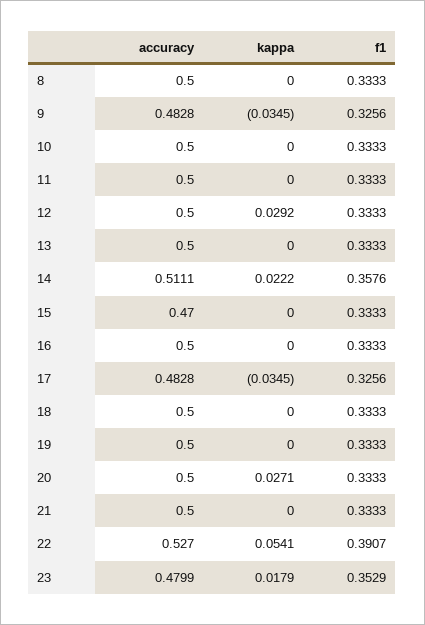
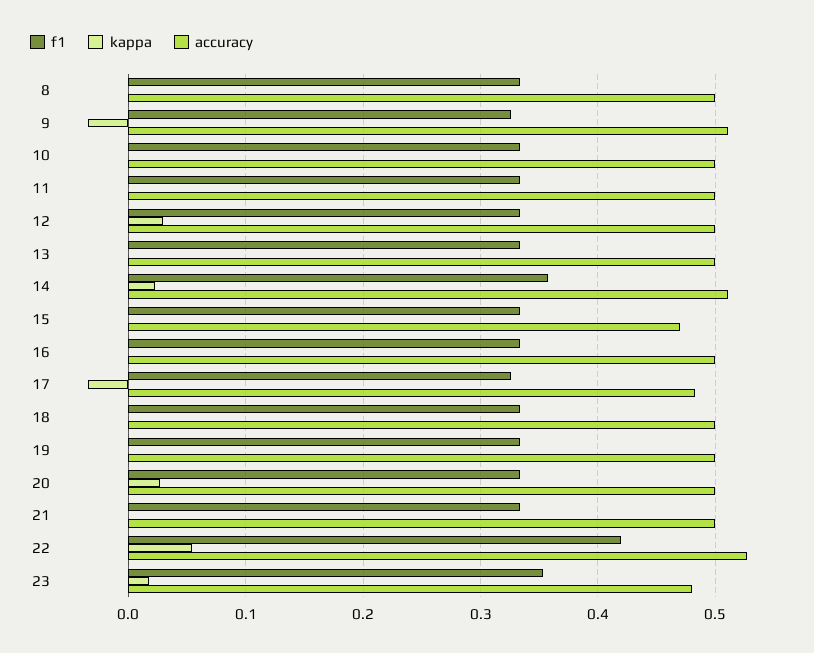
accuracy, 9: 0.4828 -> 0.51
f1, 22: 0.3907 -> 0.42

